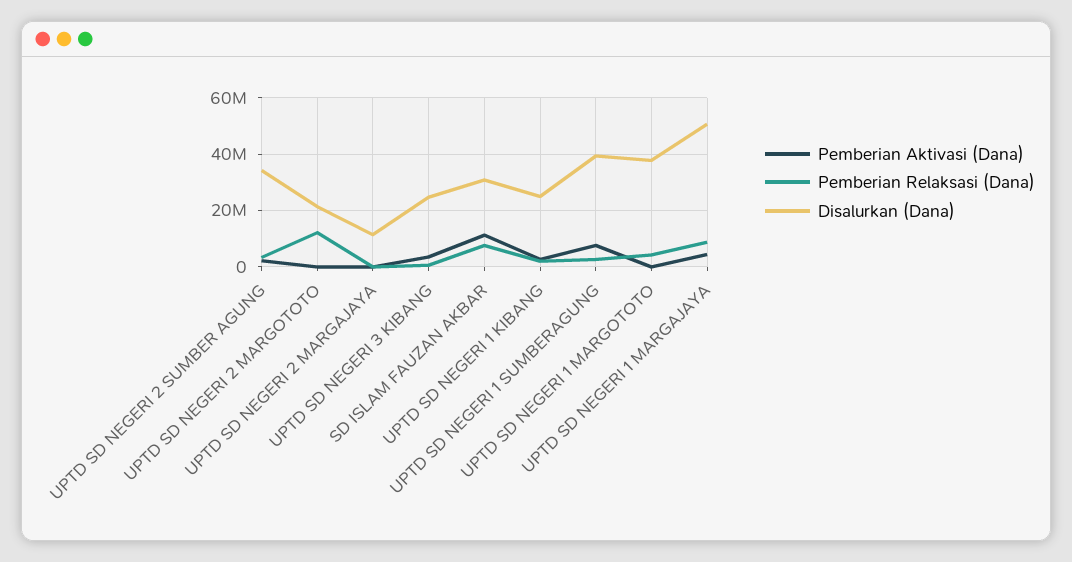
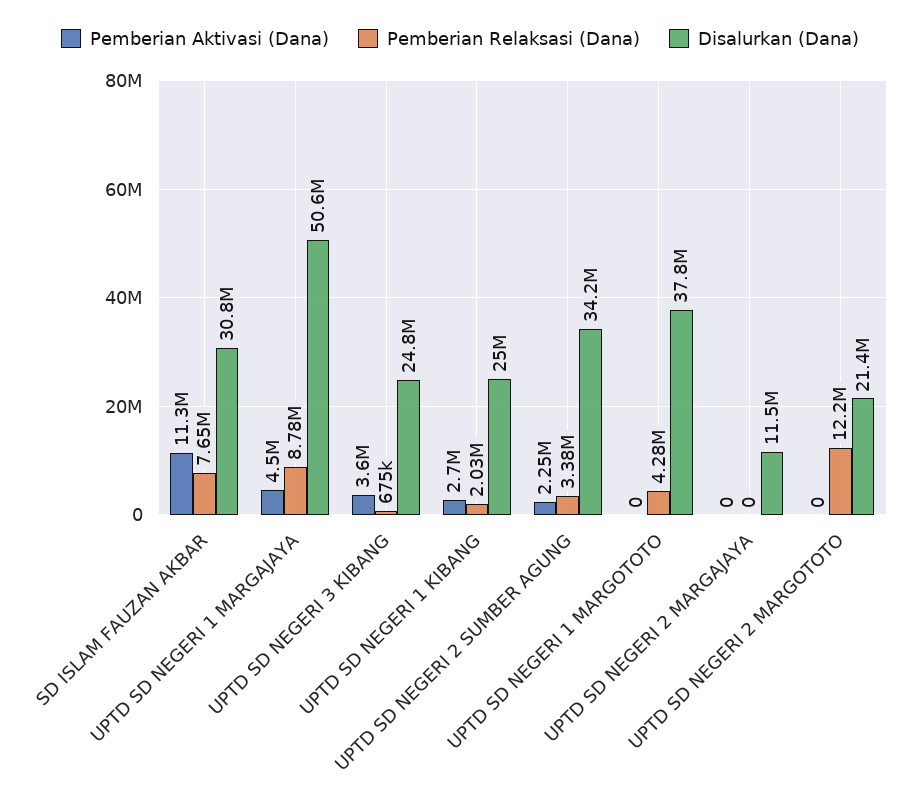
Pemberian Aktivasi (Dana), UPTD SD NEGERI 1 SUMBERAGUNG: 7500000 -> none
Pemberian Relaksasi (Dana), UPTD SD NEGERI 1 SUMBERAGUNG: 2500000 -> none
Disalurkan (Dana), UPTD SD NEGERI 1 SUMBERAGUNG: 40000000 -> none

